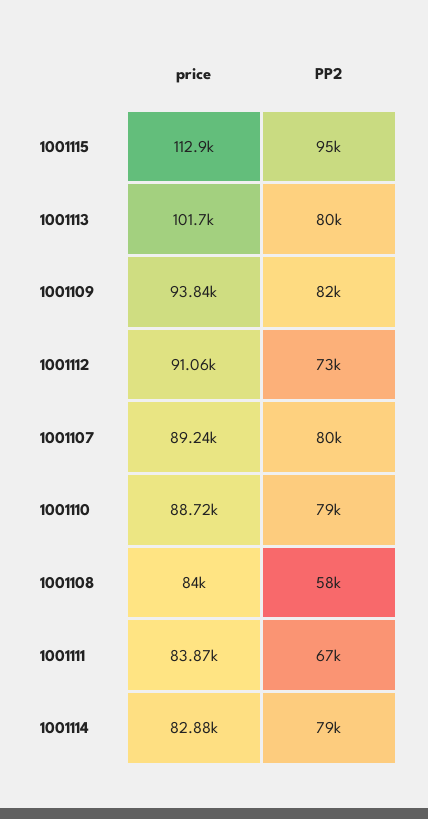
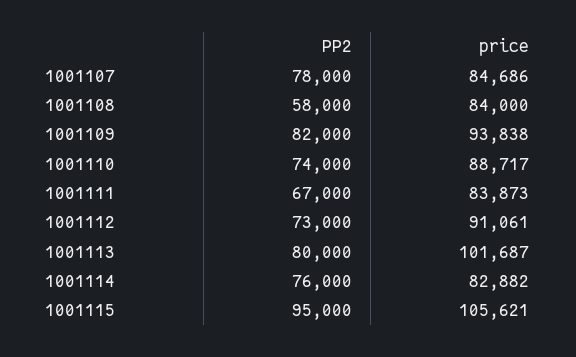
price, 1001115: 112900 -> 105621
price, 1001107: 89240 -> 84686
PP2, 1001107: 80000 -> 78000
PP2, 1001110: 79000 -> 74000
PP2, 1001114: 79000 -> 76000

